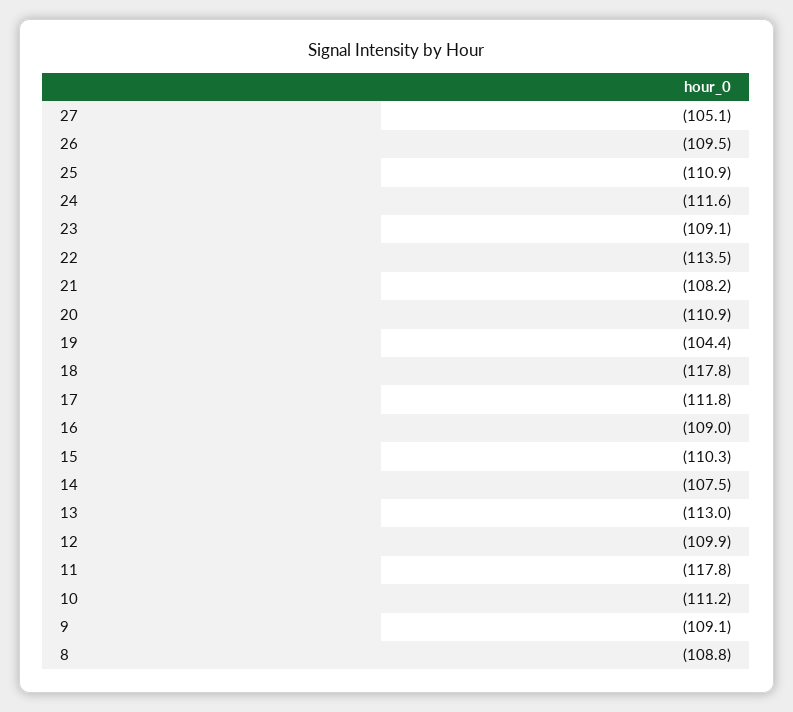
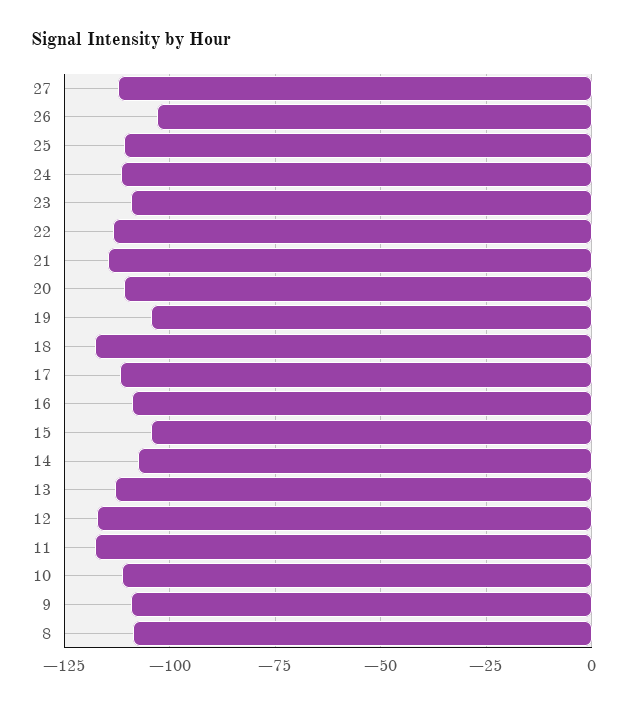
27: -105.1 -> -112.5
26: -109.5 -> -102.5
21: -108.2 -> -115
15: -110.3 -> -105
12: -109.9 -> -117.5

